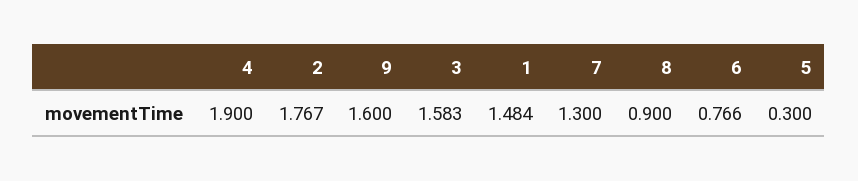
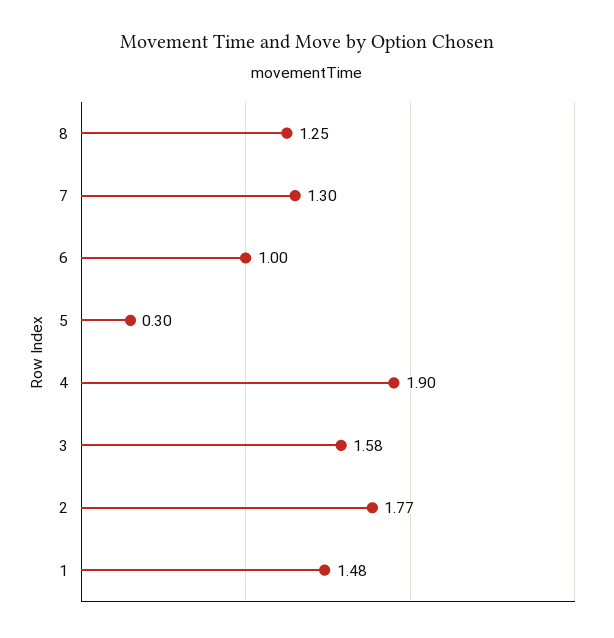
9: 1.6 -> none
8: 0.9 -> 1.25
6: 0.766 -> 1

